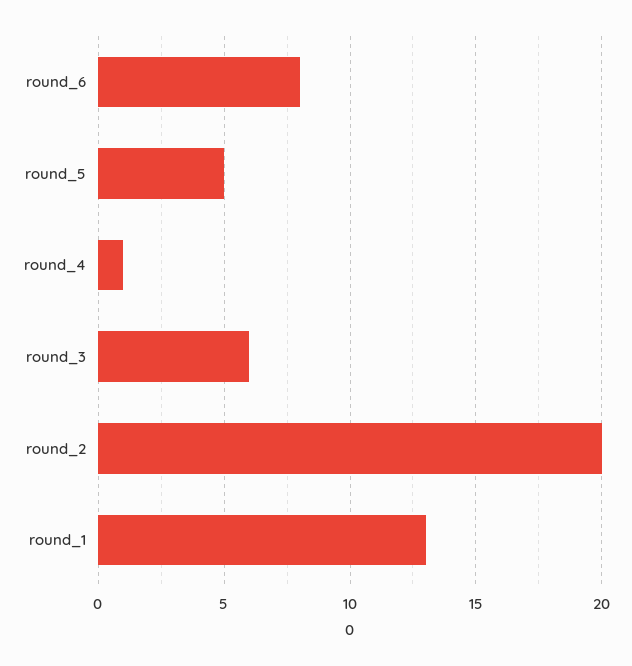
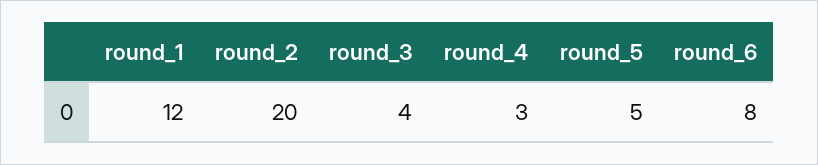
round_4: 1 -> 3
round_3: 6 -> 4
round_1: 13 -> 12

